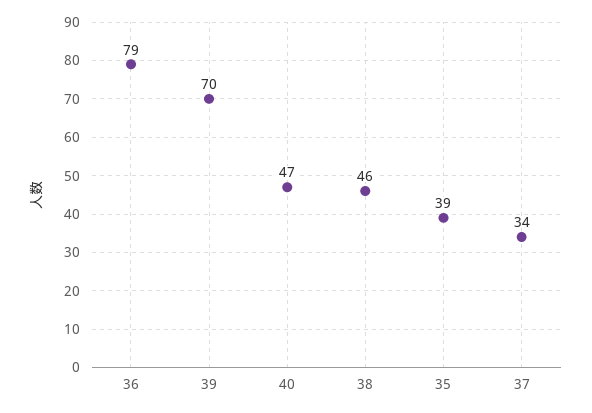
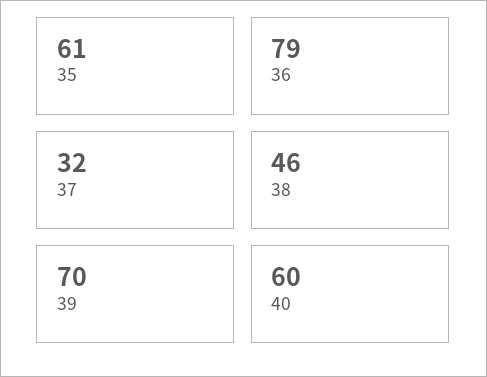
40: 47 -> 60
35: 39 -> 61
37: 34 -> 32

